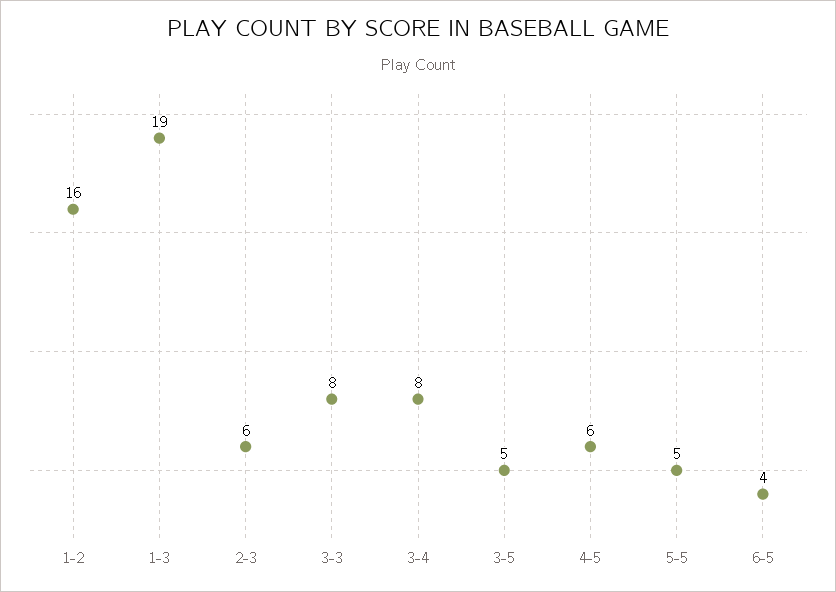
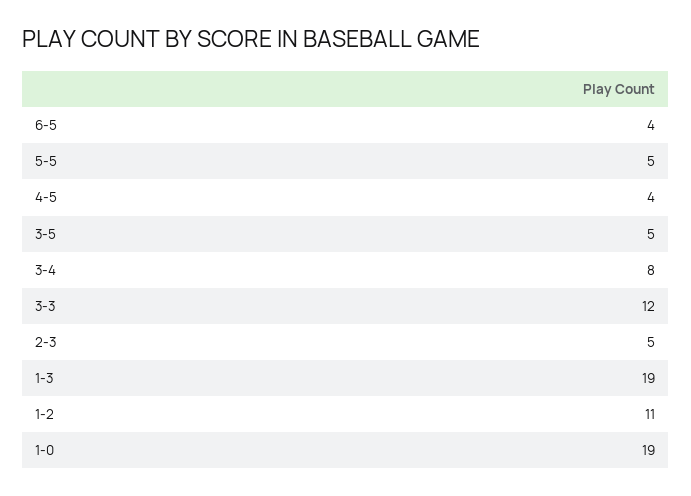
1-2: 16 -> 11
2-3: 6 -> 5
3-3: 8 -> 12
4-5: 6 -> 4
1-0: none -> 19

